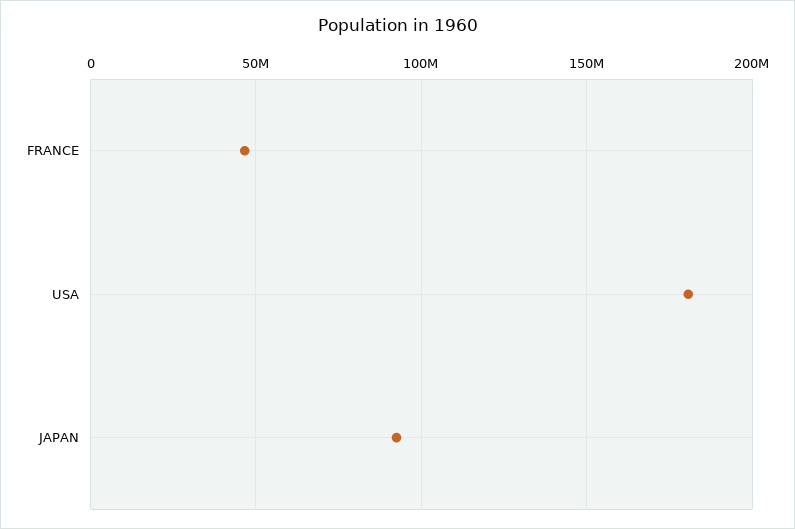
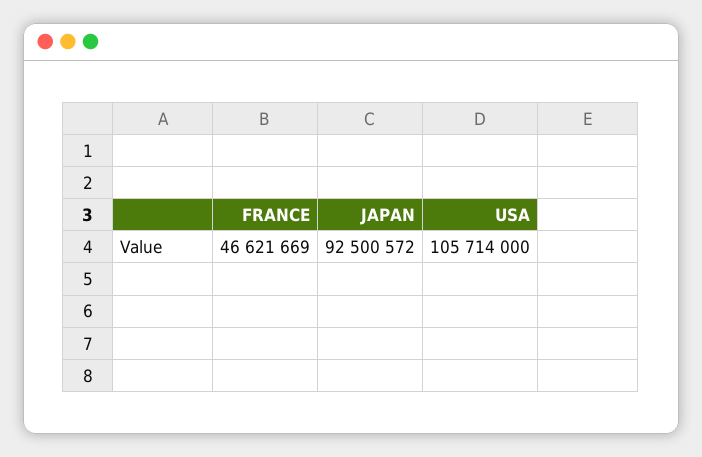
USA: 180000000 -> 105714000

